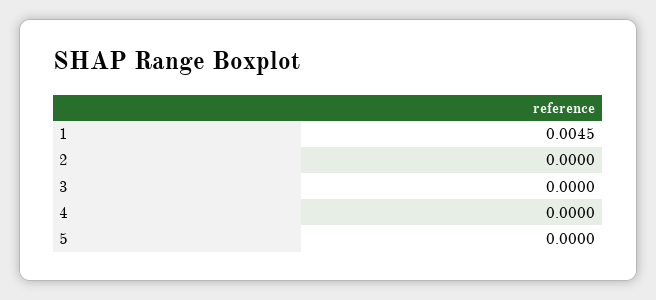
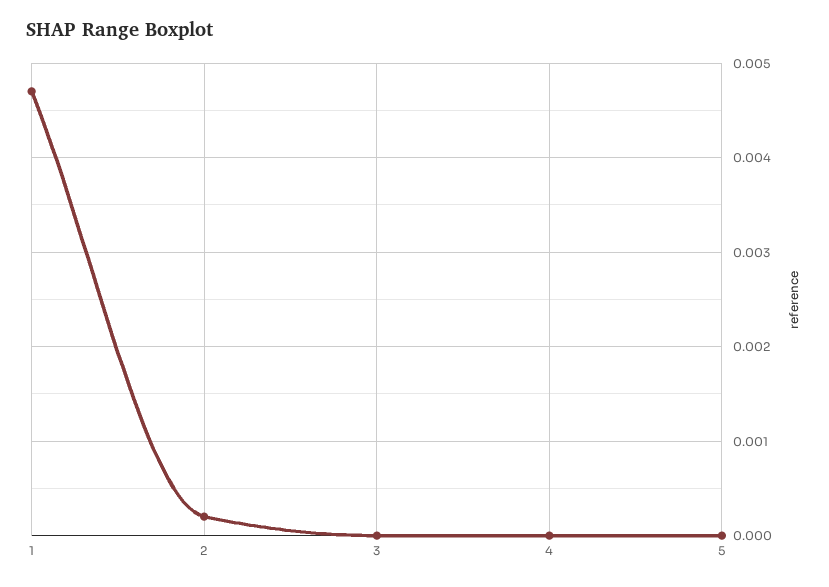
1: 0.0045 -> 0.0047
2: 0 -> 0.0002

